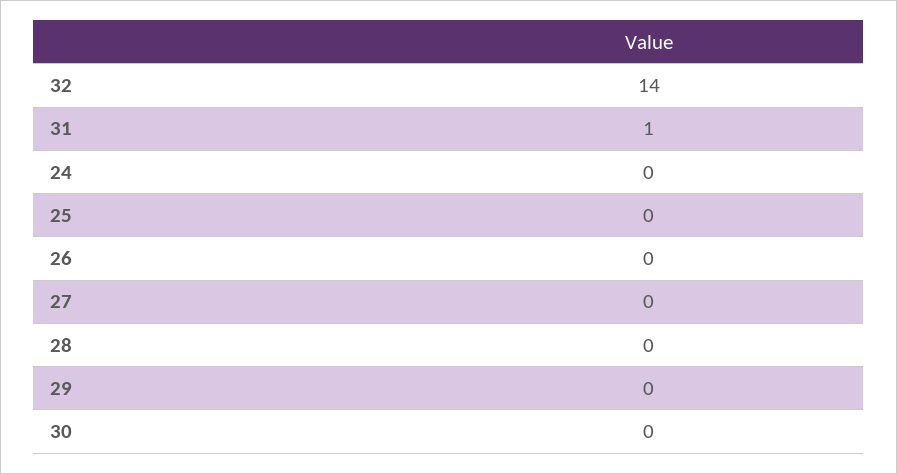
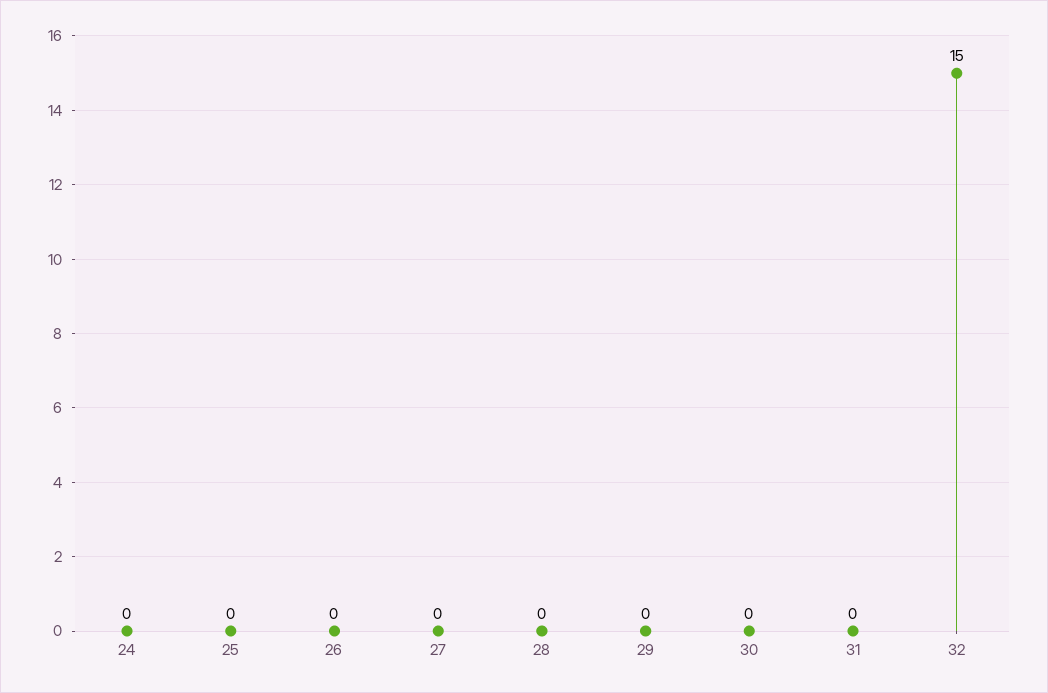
32: 14 -> 15
31: 1 -> 0

